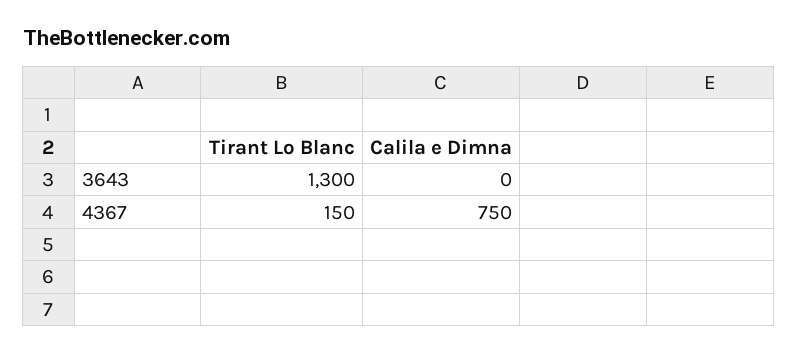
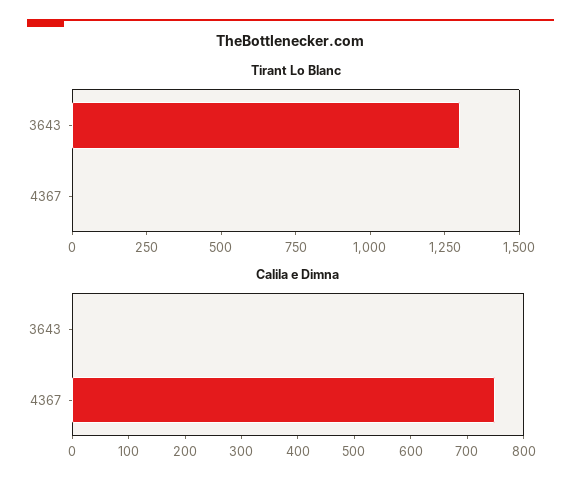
Tirant Lo Blanc, 4367: 150 -> 0

